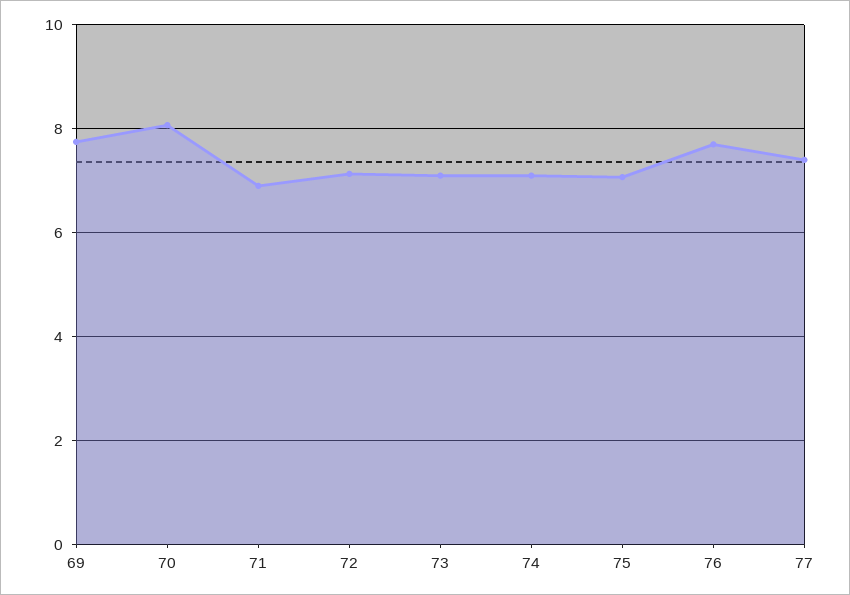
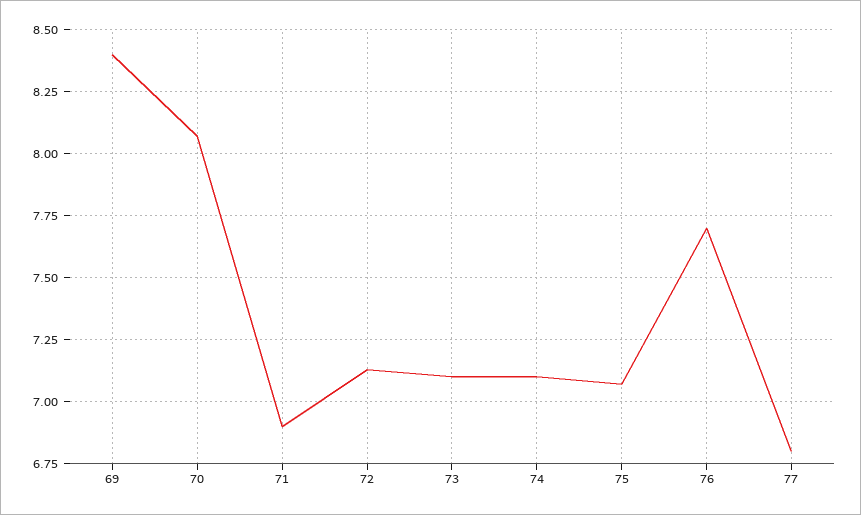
69: 7.8 -> 8.4
77: 7.4 -> 6.8

